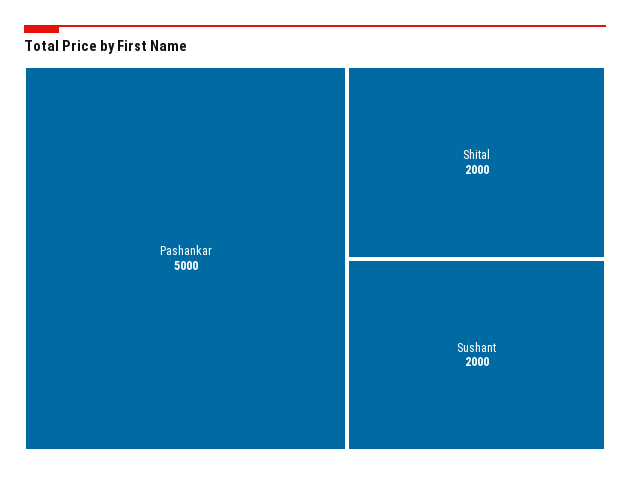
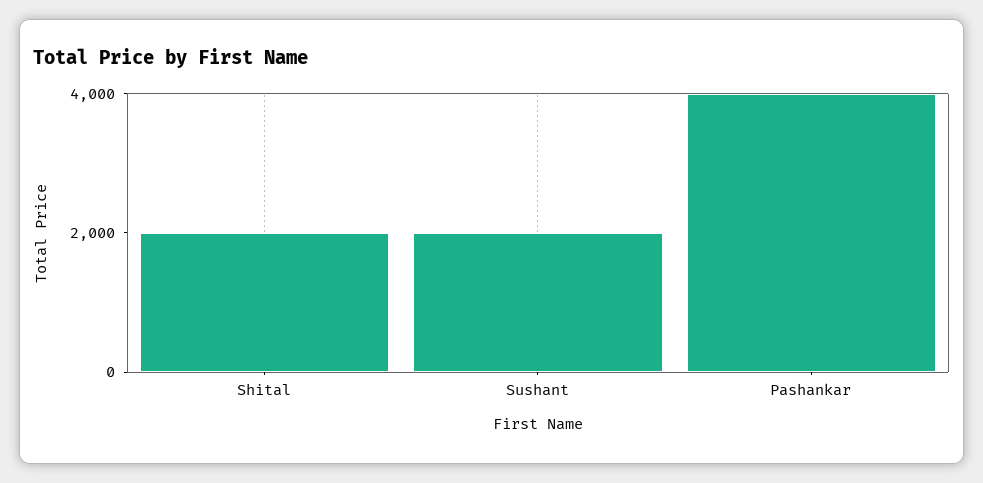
Pashankar: 5000 -> 4000

